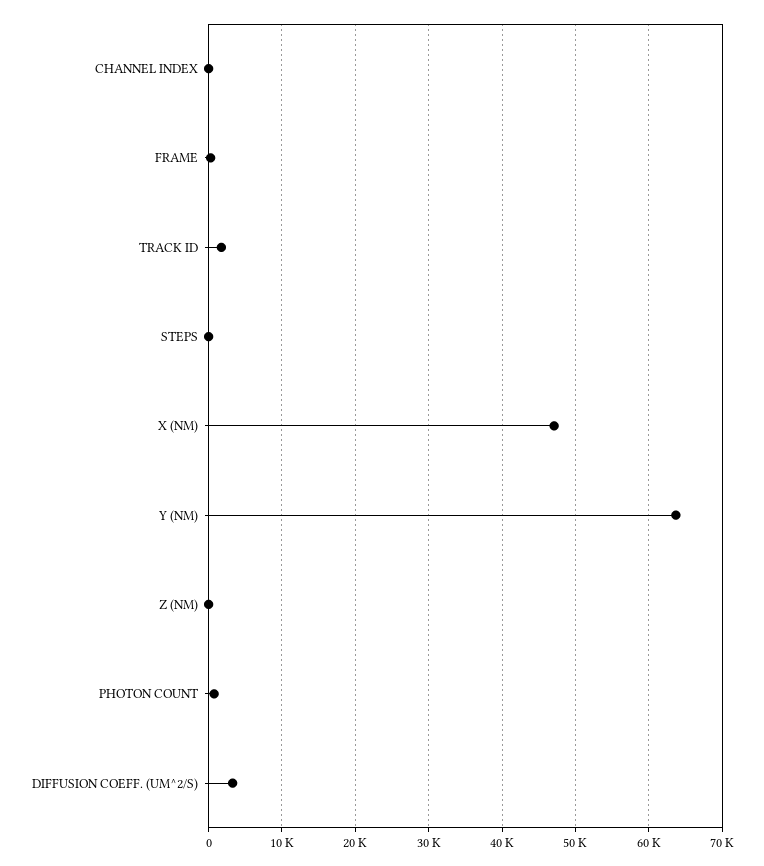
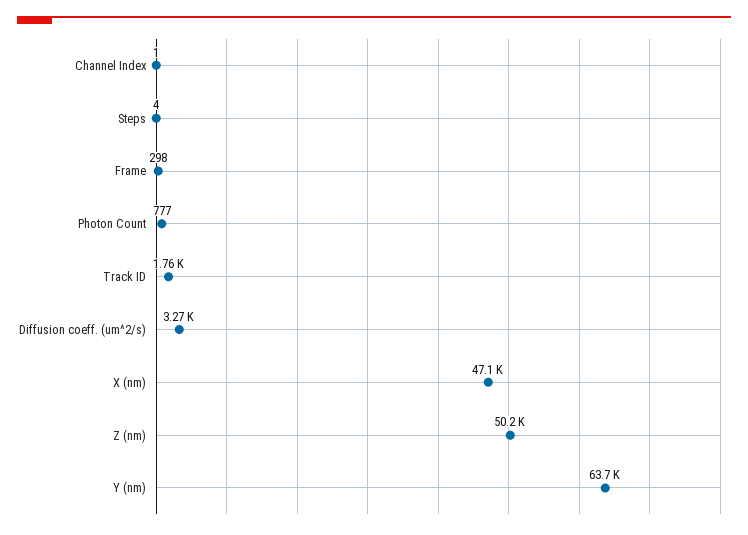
Z (NM): 0 -> 50200

